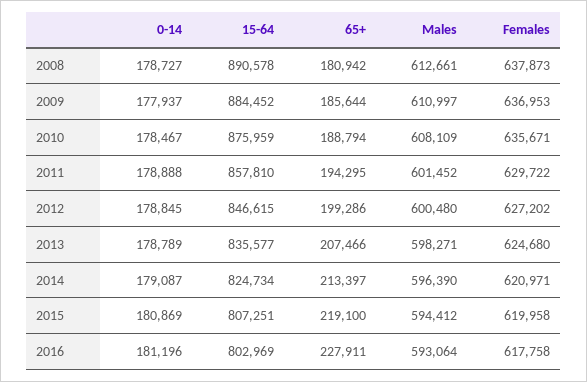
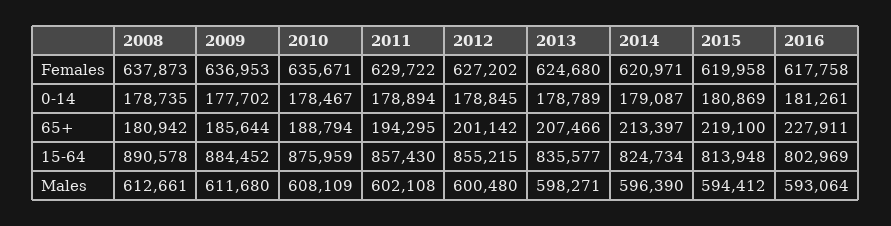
0-14, 2008: 178727 -> 178735
0-14, 2009: 177937 -> 177702
Males, 2009: 610997 -> 611680
0-14, 2011: 178888 -> 178894
15-64, 2011: 857810 -> 857430
Males, 2011: 601452 -> 602108
15-64, 2012: 846615 -> 855215
65+, 2012: 199286 -> 201142
15-64, 2015: 807251 -> 813948
0-14, 2016: 181196 -> 181261

